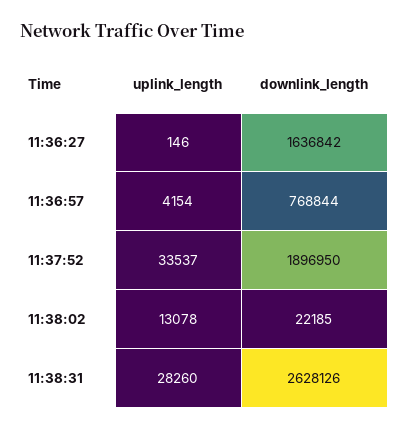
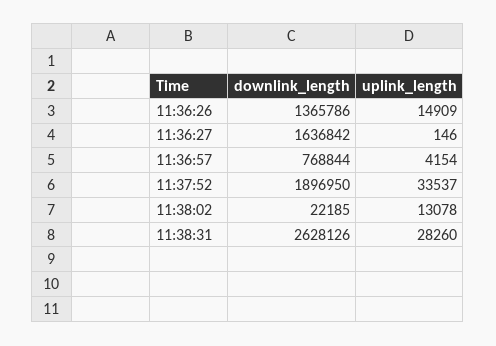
downlink_length, 11:36:26: none -> 1365786
uplink_length, 11:36:26: none -> 14909

